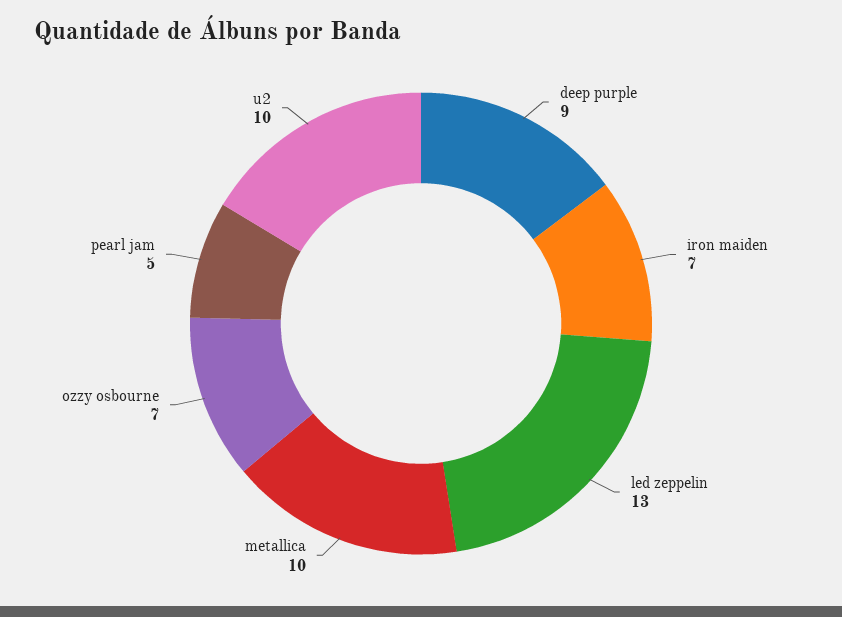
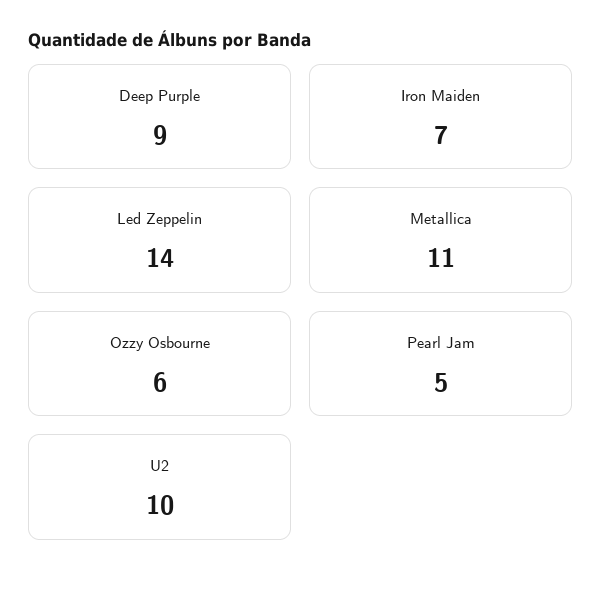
led zeppelin: 13 -> 14
metallica: 10 -> 11
ozzy osbourne: 7 -> 6

